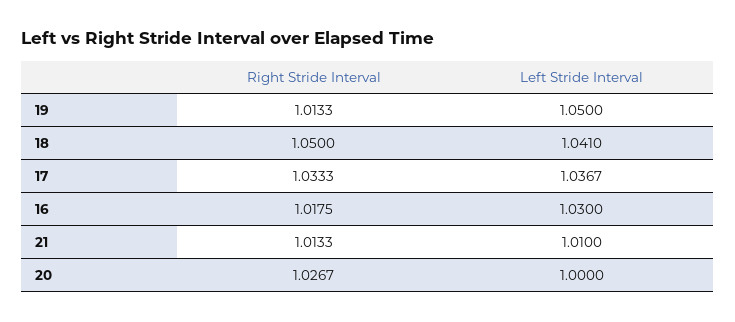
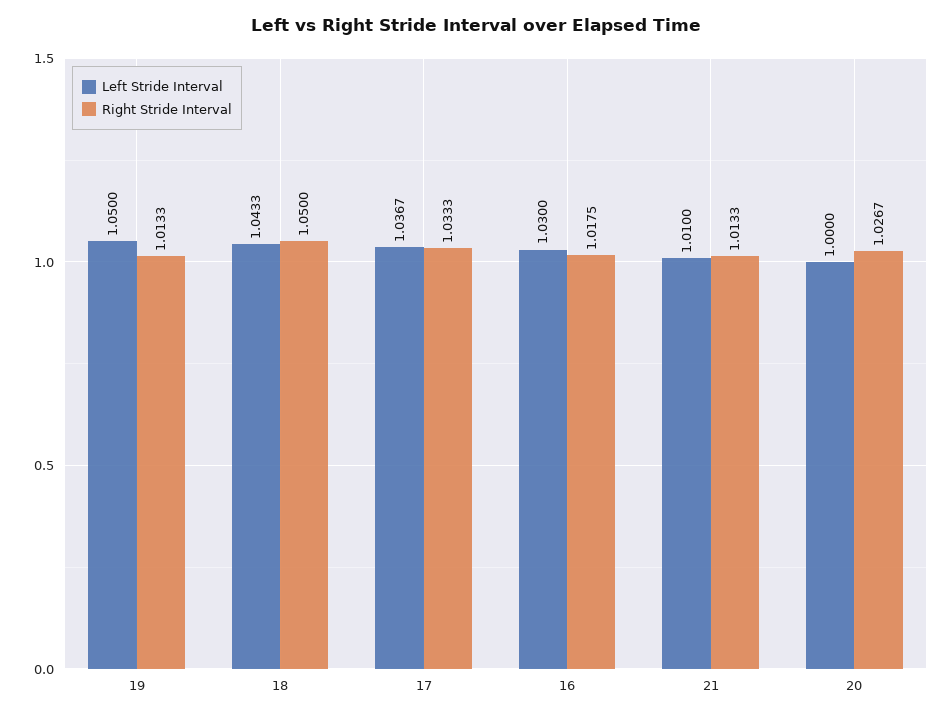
Left Stride Interval, 18: 1.041 -> 1.0433

